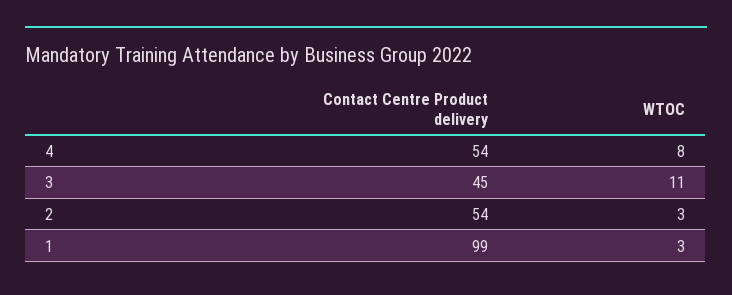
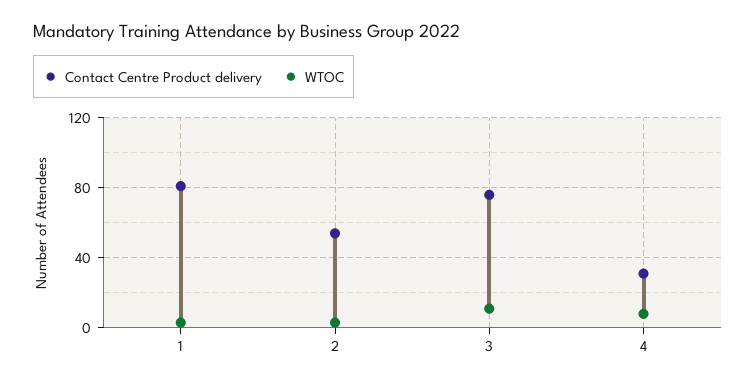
Contact Centre Product delivery, 4: 54 -> 30
Contact Centre Product delivery, 3: 45 -> 75
Contact Centre Product delivery, 1: 99 -> 80

